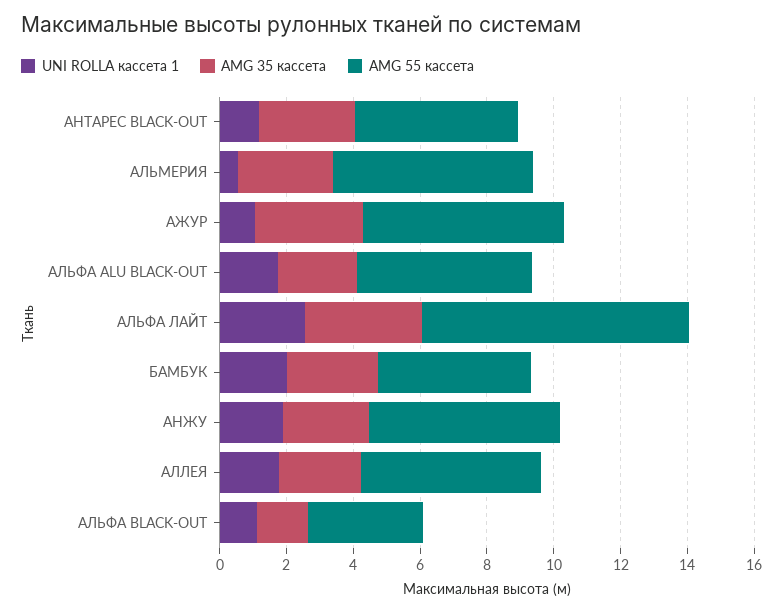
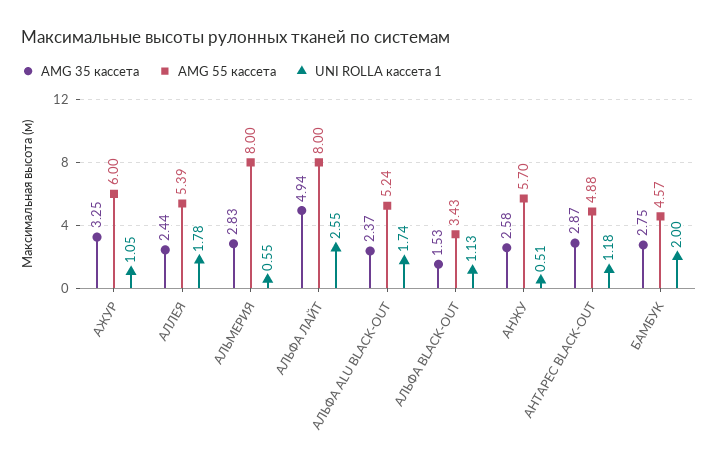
AMG 55 кассета, АЛЬМЕРИЯ: 6 -> 8
AMG 35 кассета, АЛЬФА ЛАЙТ: 3.5 -> 4.94
UNI ROLLA кассета 1, АНЖУ: 2 -> 0.51

